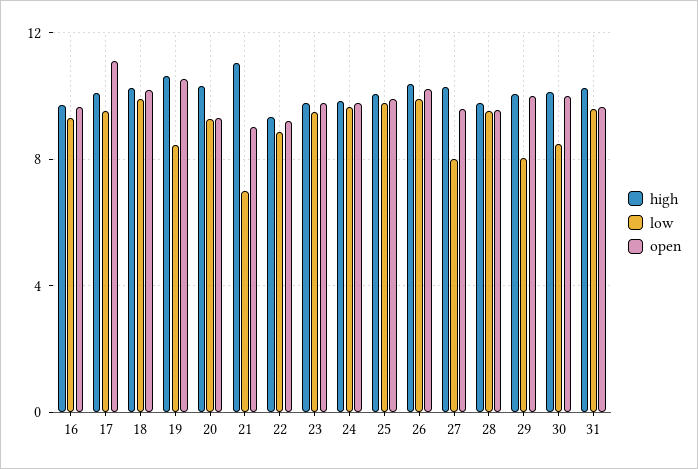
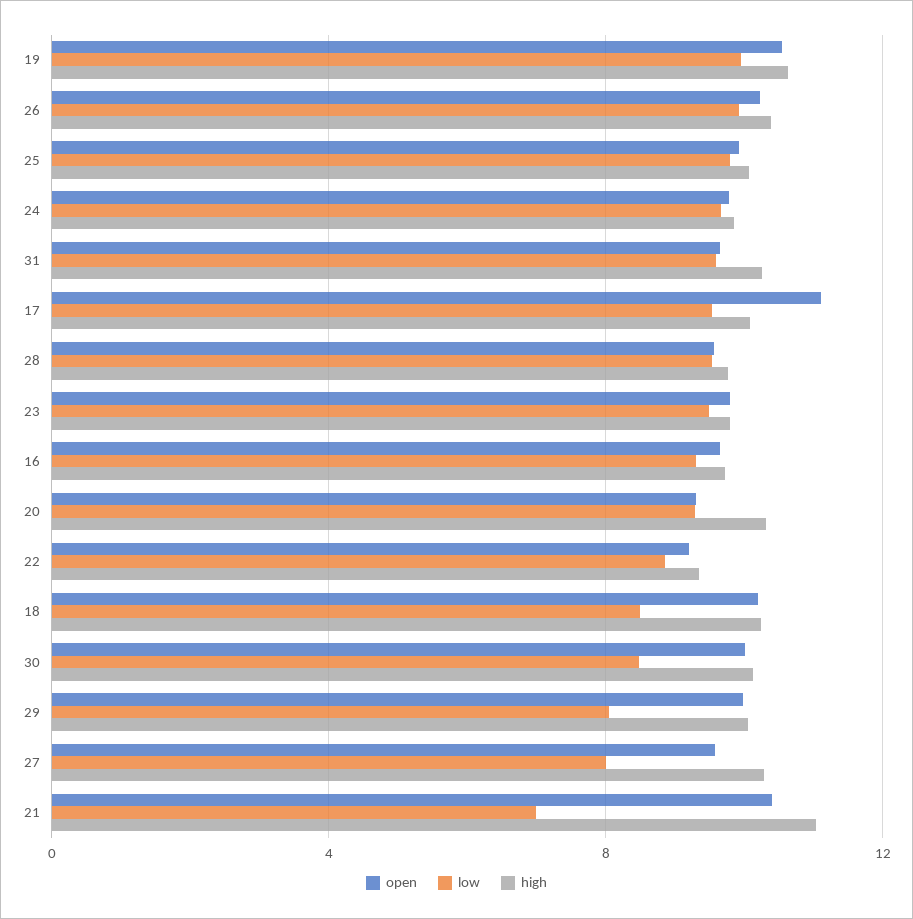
low, 18: 10 -> 8.5
low, 19: 8.5 -> 10
open, 21: 9 -> 10.5

